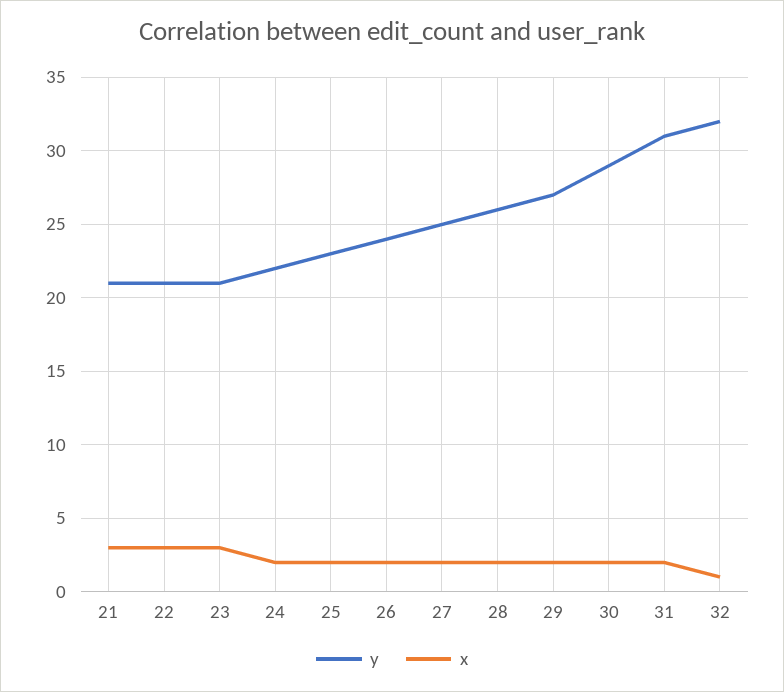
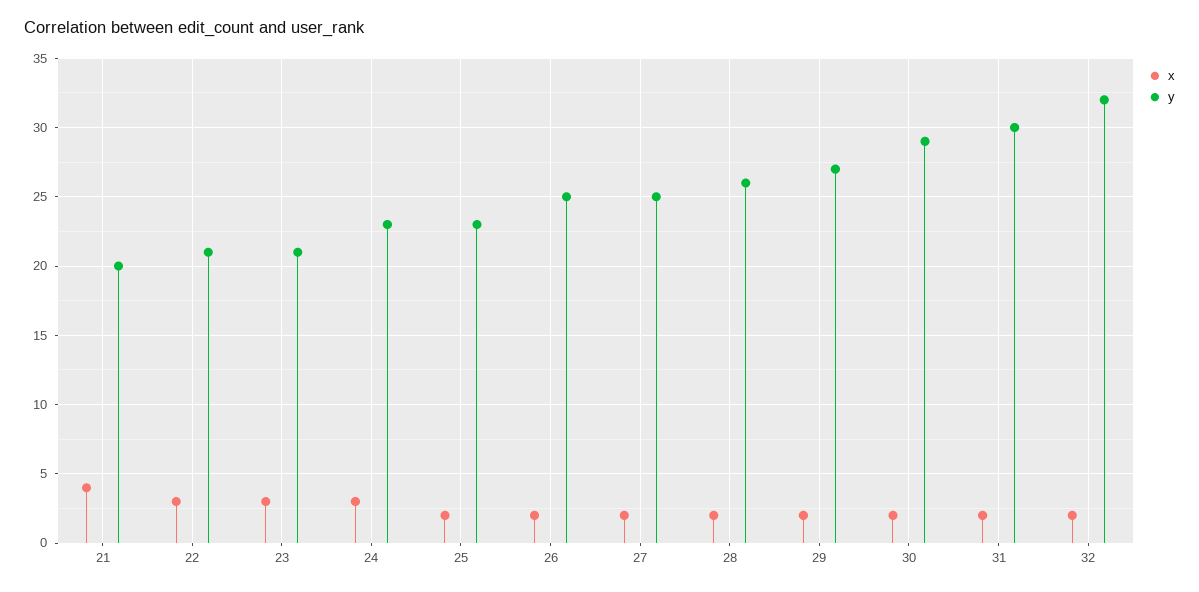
y, 21: 21 -> 20
x, 21: 3 -> 4
y, 24: 22 -> 23
x, 24: 2 -> 3
y, 26: 24 -> 25
y, 31: 31 -> 30
x, 32: 1 -> 2

